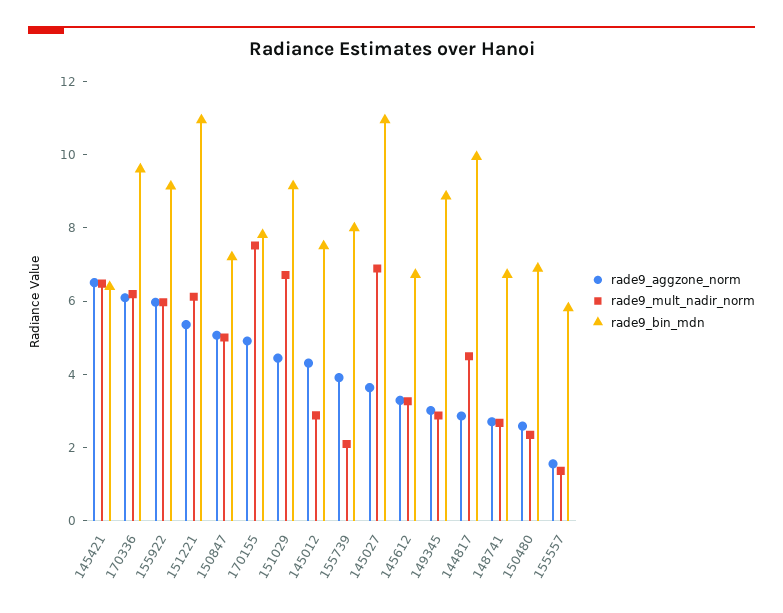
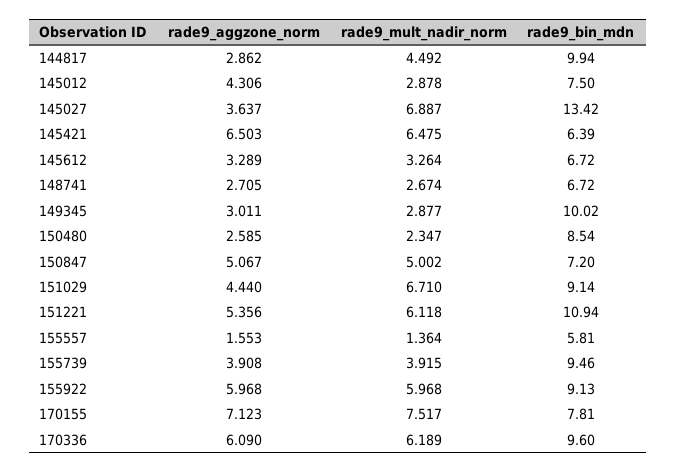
rade9_aggzone_norm, 170155: 5 -> 7.123
rade9_mult_nadir_norm, 155739: 2 -> 3.915
rade9_bin_mdn, 155739: 8 -> 9.46
rade9_bin_mdn, 145027: 11 -> 13.42
rade9_bin_mdn, 149345: 9 -> 10.02
rade9_bin_mdn, 150480: 7 -> 8.54

